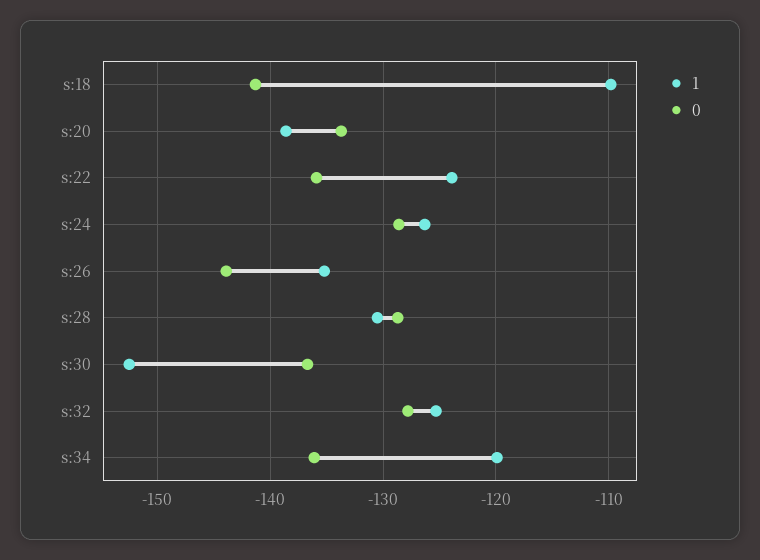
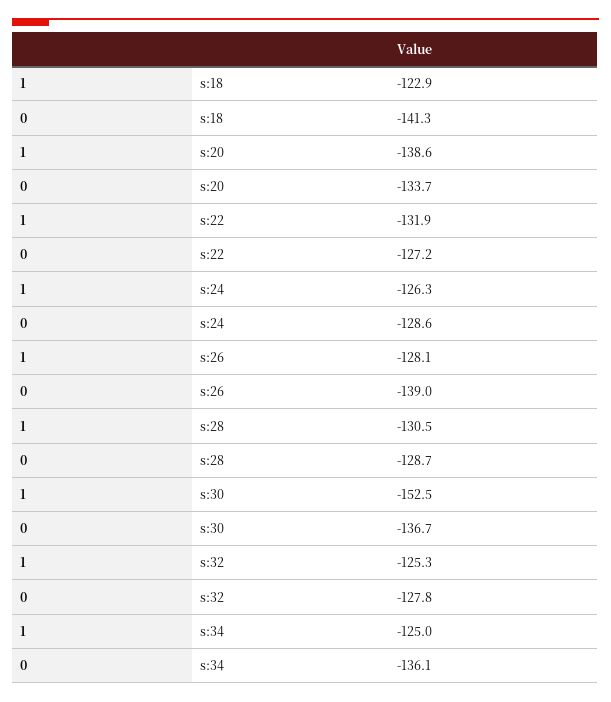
1, s:18: -110 -> -122.9
1, s:22: -124 -> -131.9
0, s:22: -136 -> -127.2
1, s:26: -135 -> -128.1
0, s:26: -144 -> -139
1, s:34: -120 -> -125

